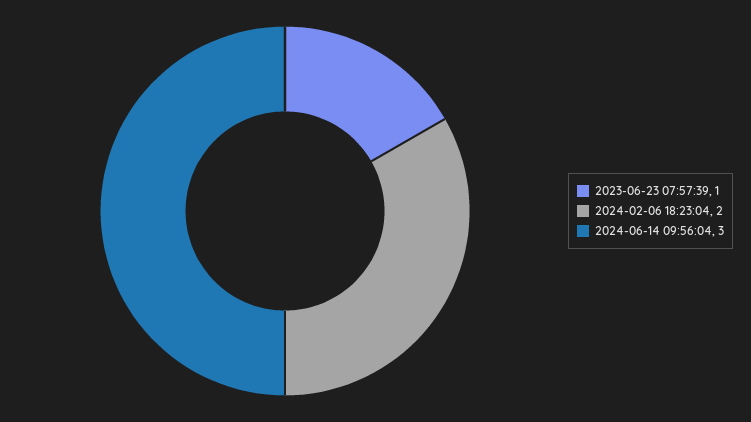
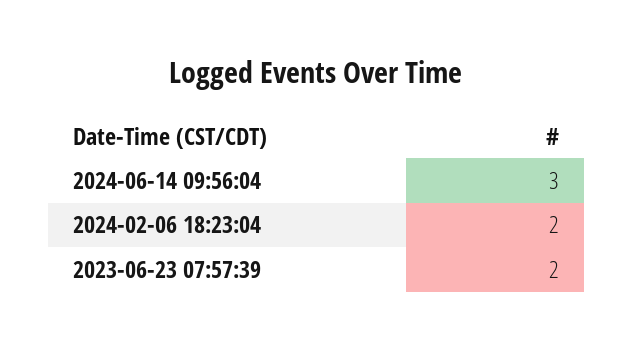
2023-06-23 07:57:39: 1 -> 2

